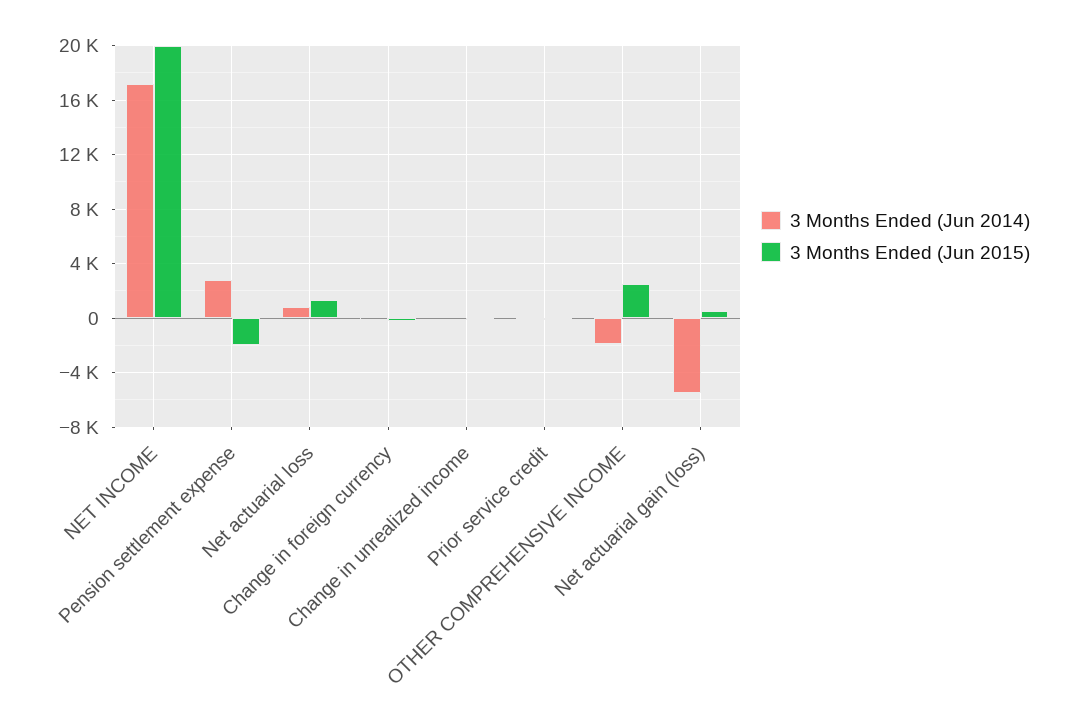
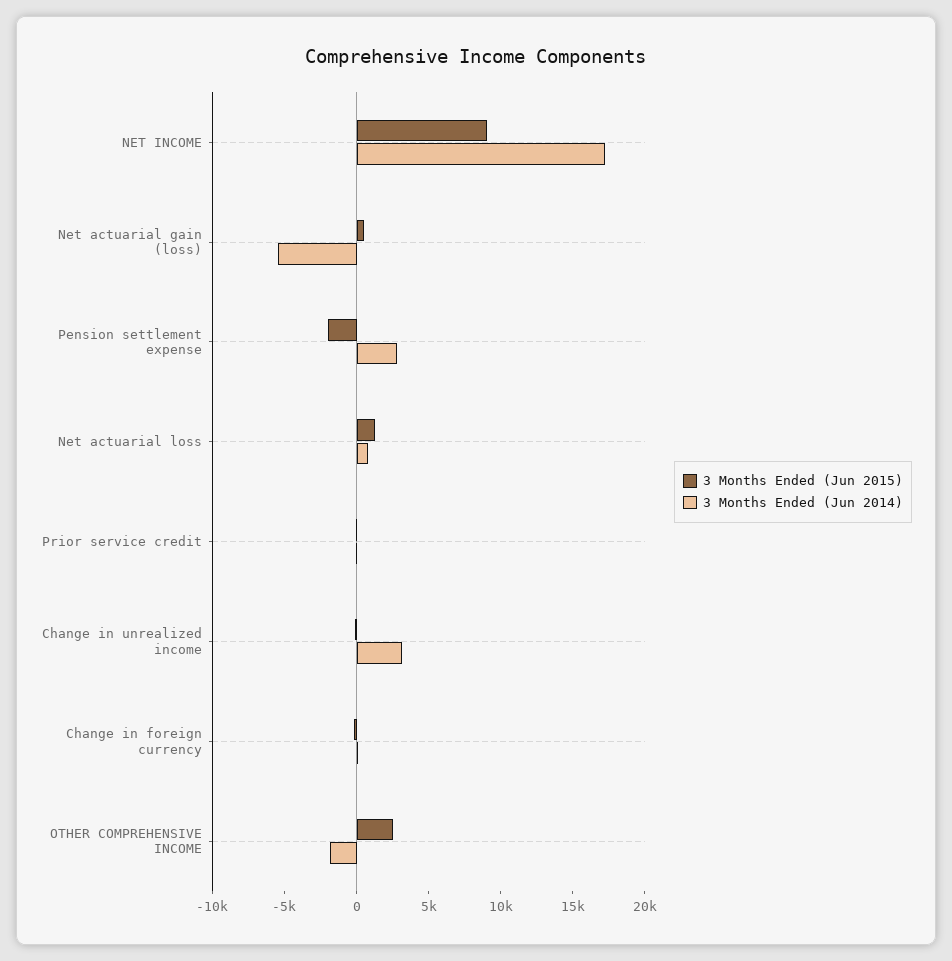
3 Months Ended (Jun 2015), NET INCOME: 20000 -> 9000
3 Months Ended (Jun 2014), Change in unrealized income: 0 -> 3000

